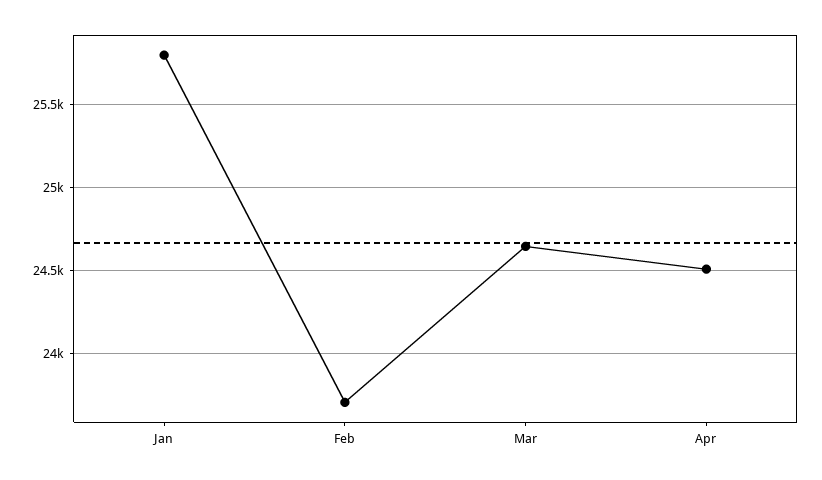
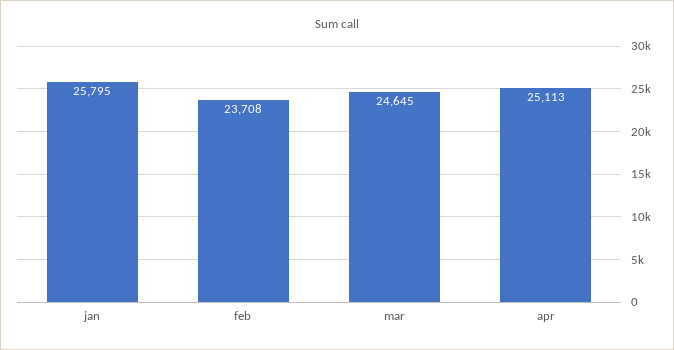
Apr: 24500 -> 25113

